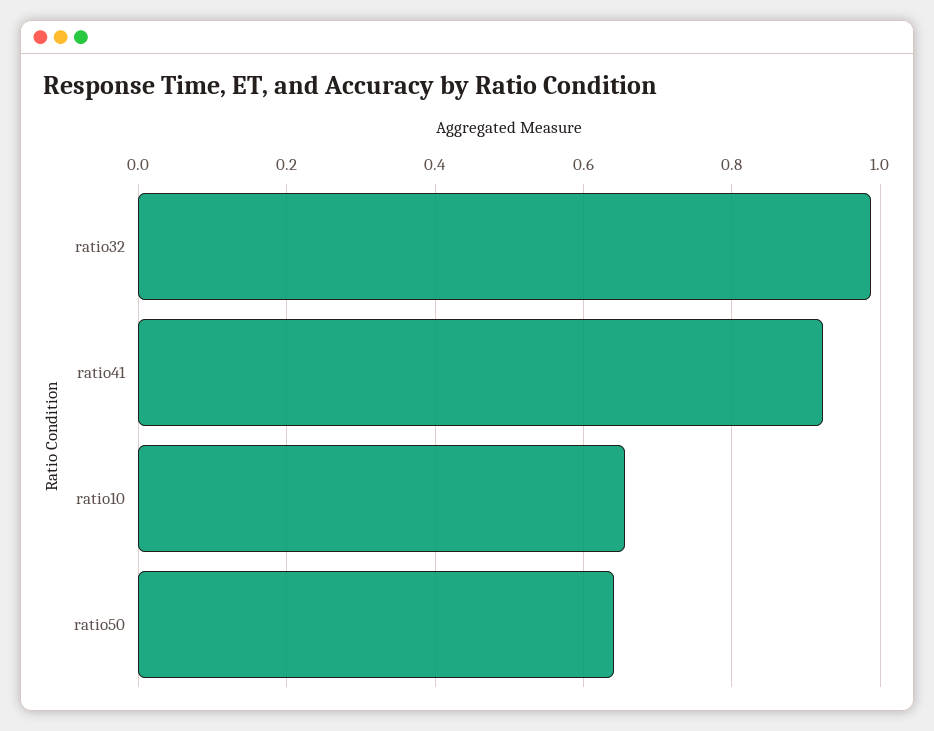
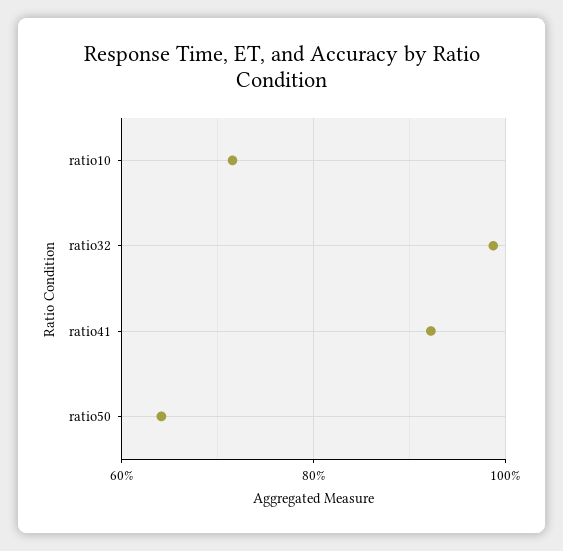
ratio10: 0.66 -> 0.72

